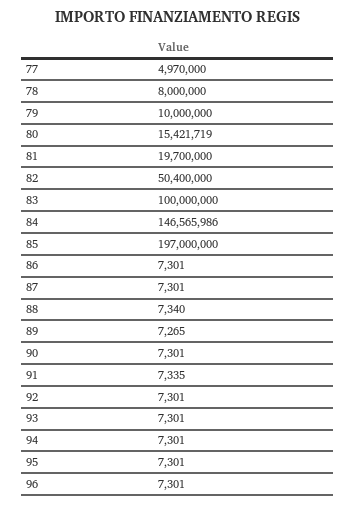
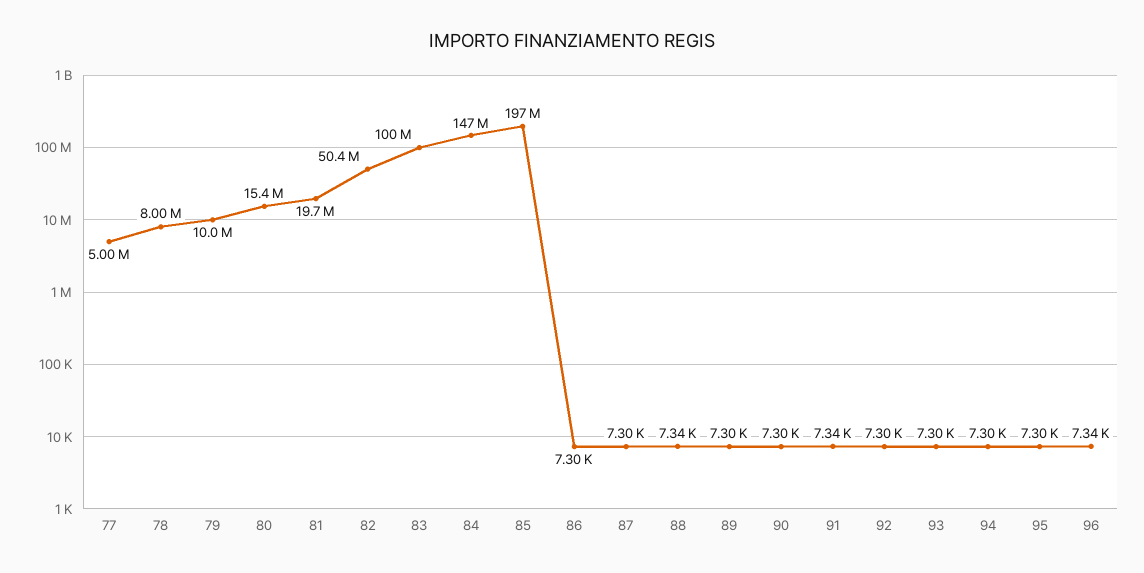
77: 4970000 -> 5000000
89: 7265 -> 7300
96: 7301 -> 7340

